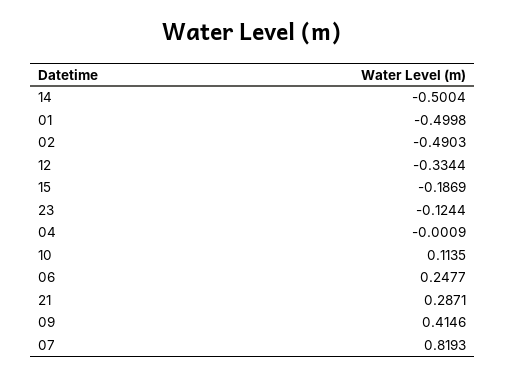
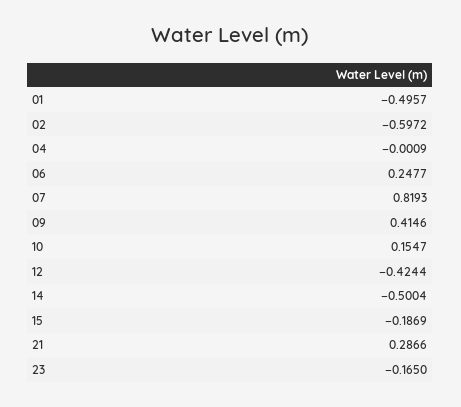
01: -0.4998 -> -0.4957
02: -0.4903 -> -0.5972
12: -0.3344 -> -0.4244
23: -0.1244 -> -0.165
10: 0.1135 -> 0.1547
21: 0.2871 -> 0.2866

